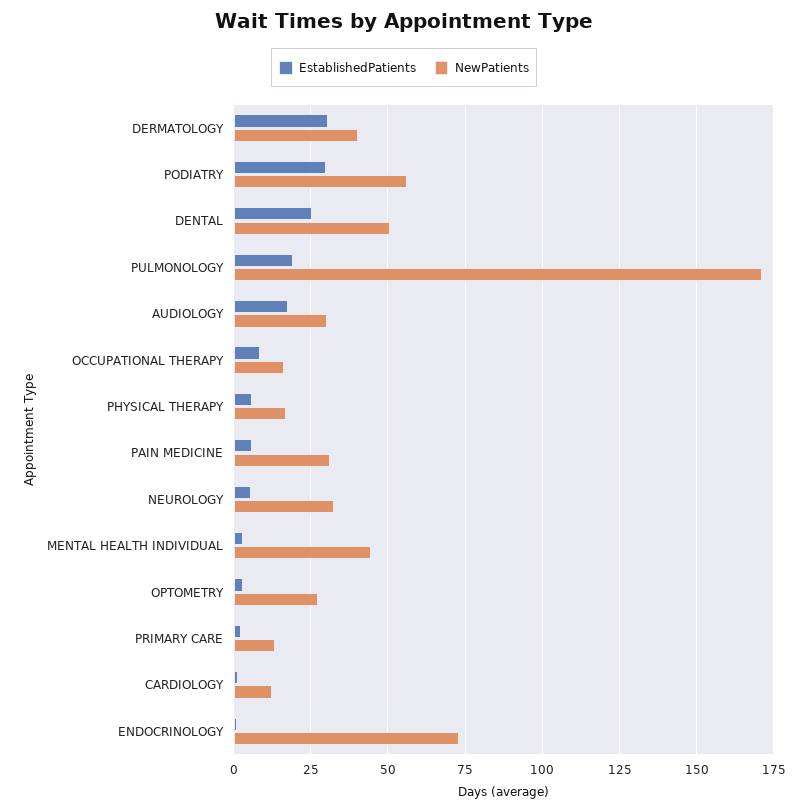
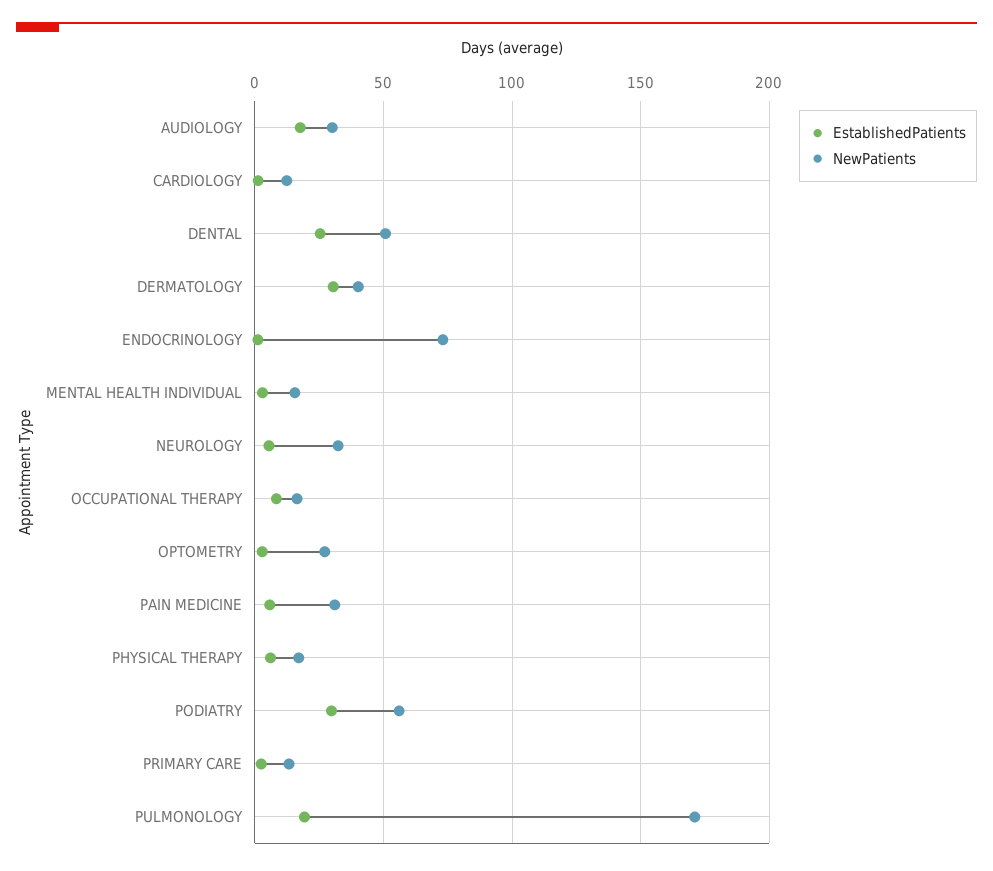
NewPatients, MENTAL HEALTH INDIVIDUAL: 45 -> 15

